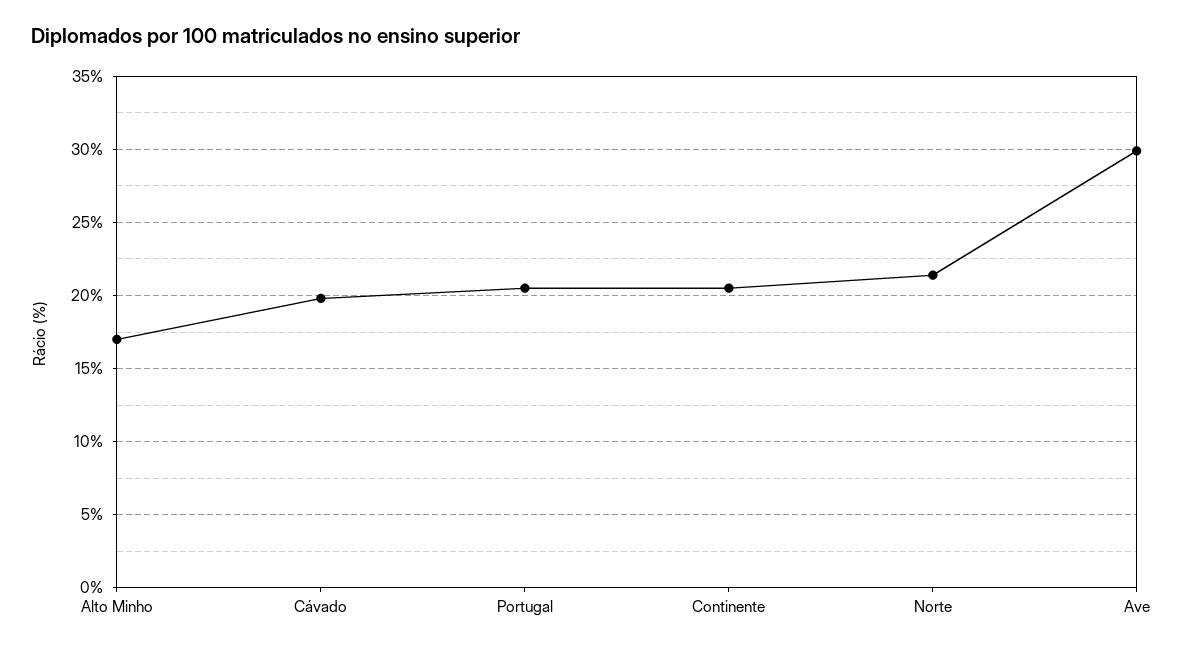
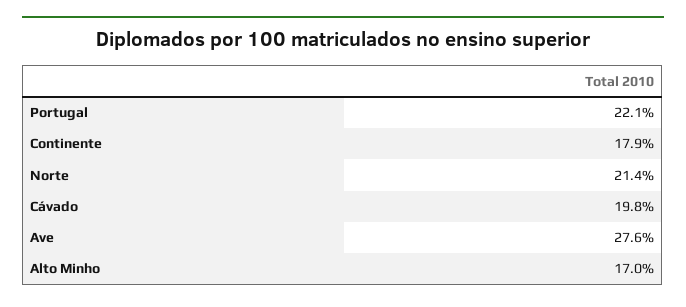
Portugal: 20.5 -> 22.1
Continente: 20.5 -> 17.9
Ave: 30 -> 27.6

